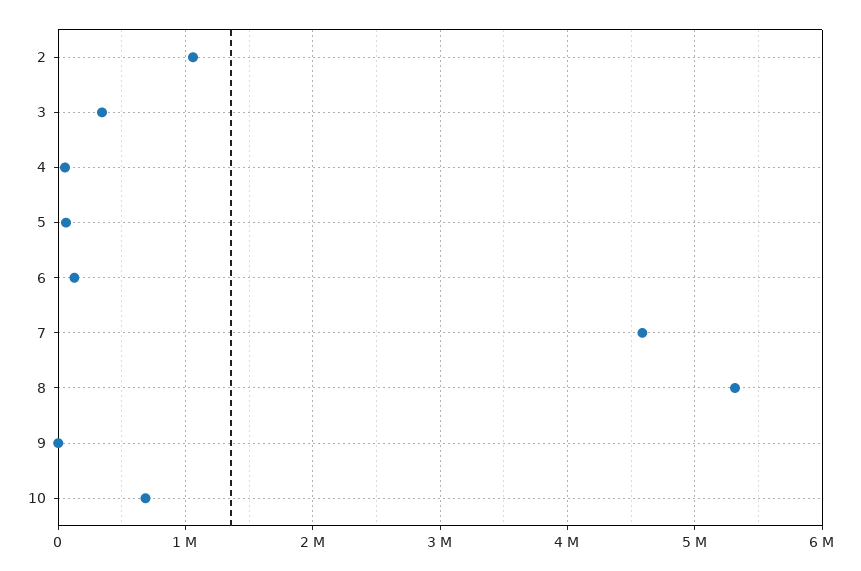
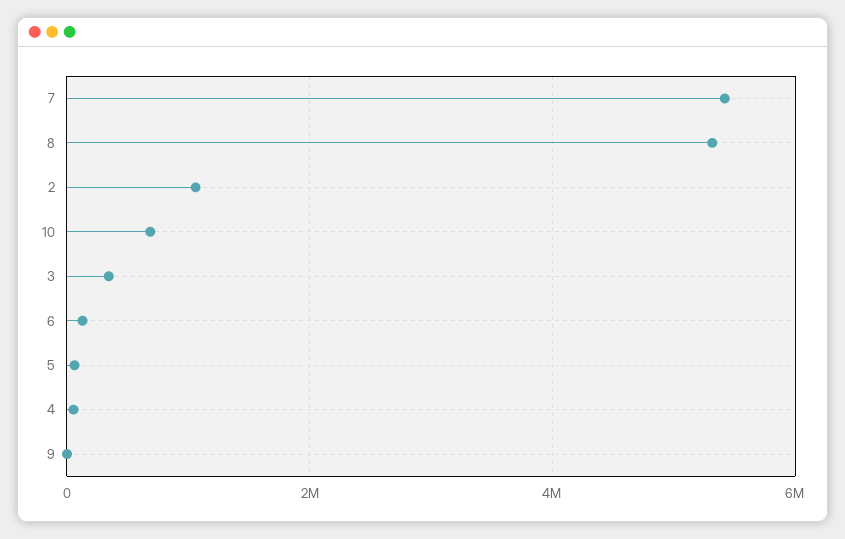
7: 4600000 -> 5400000

